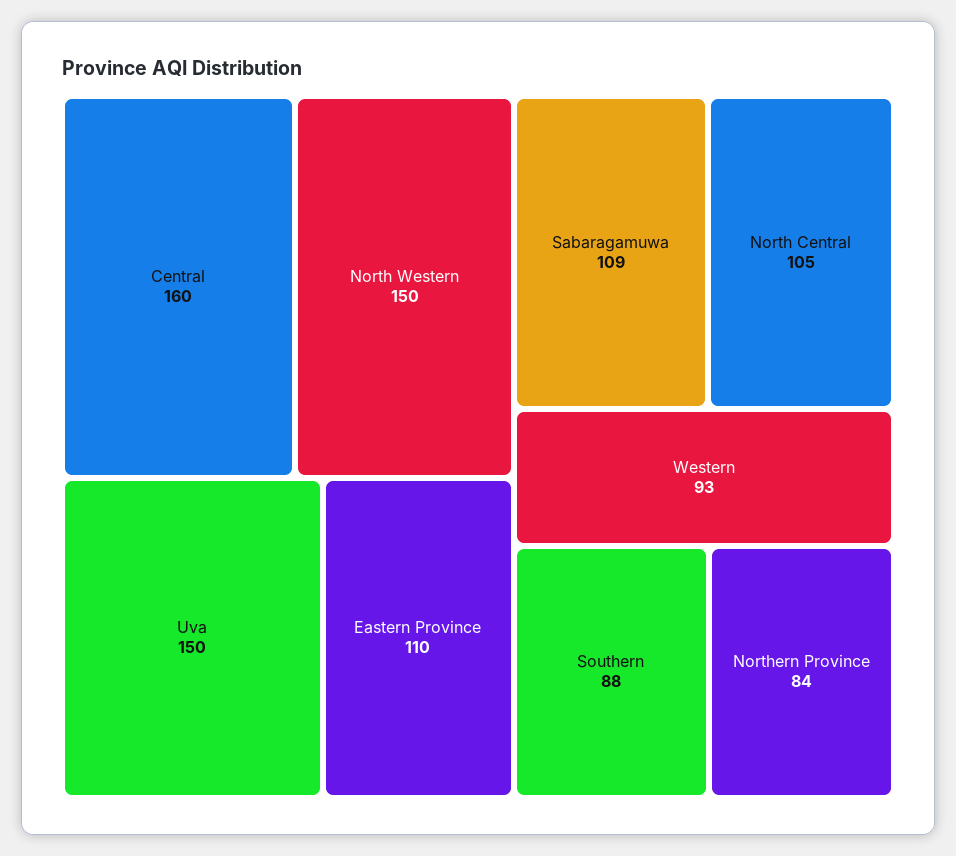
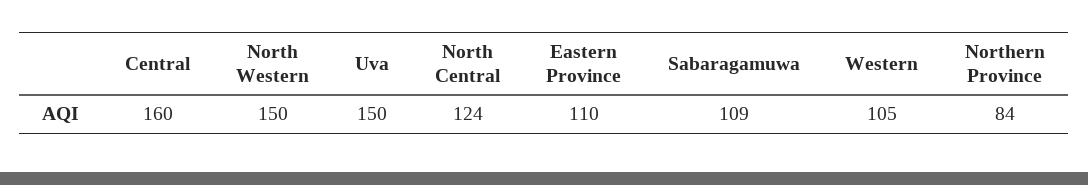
North Central: 105 -> 124
Western: 93 -> 105
Southern: 88 -> none

